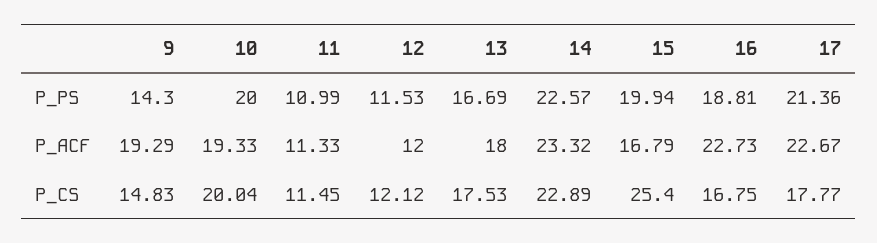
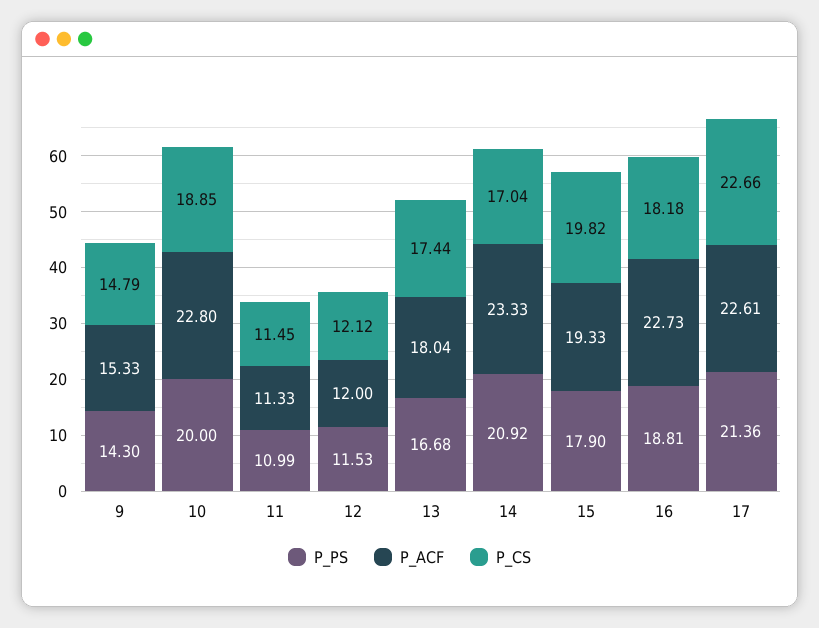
P_PS, 13: 16.69 -> 16.68
P_PS, 14: 22.57 -> 20.92
P_PS, 15: 19.94 -> 17.9
P_ACF, 9: 19.29 -> 15.33
P_ACF, 10: 19.33 -> 22.8
P_ACF, 13: 18 -> 18.04
P_ACF, 14: 23.32 -> 23.33
P_ACF, 15: 16.79 -> 19.33
P_ACF, 17: 22.67 -> 22.61
P_CS, 9: 14.83 -> 14.79
P_CS, 10: 20.04 -> 18.85
P_CS, 13: 17.53 -> 17.44
P_CS, 14: 22.89 -> 17.04
P_CS, 15: 25.4 -> 19.82
P_CS, 16: 16.75 -> 18.18
P_CS, 17: 17.77 -> 22.66

